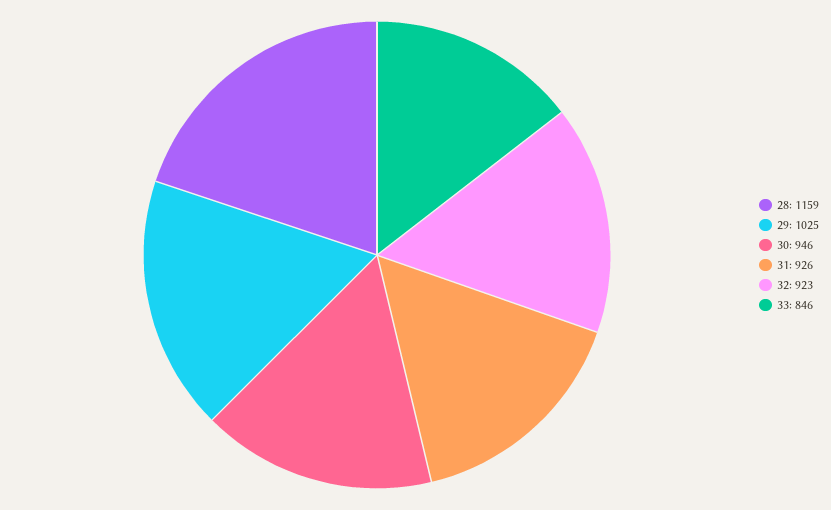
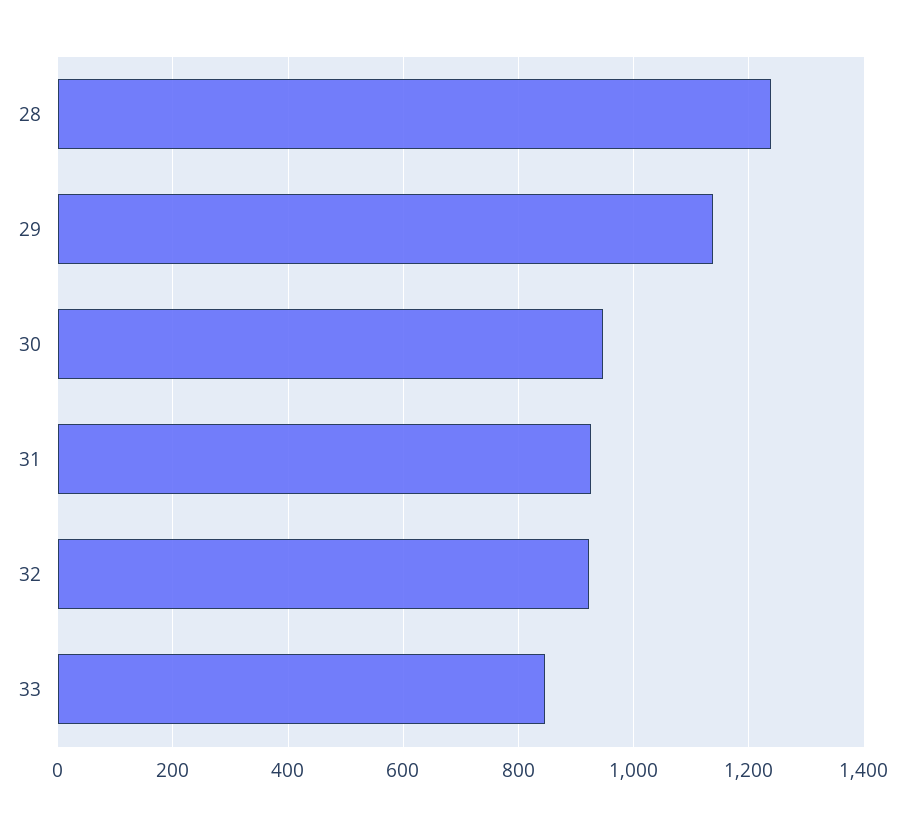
28: 1159 -> 1240
29: 1025 -> 1140

